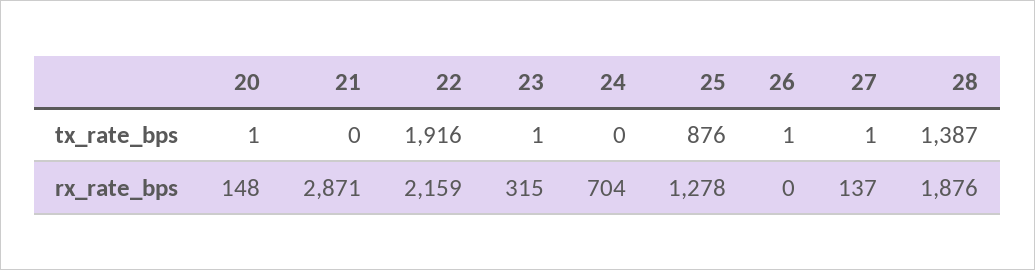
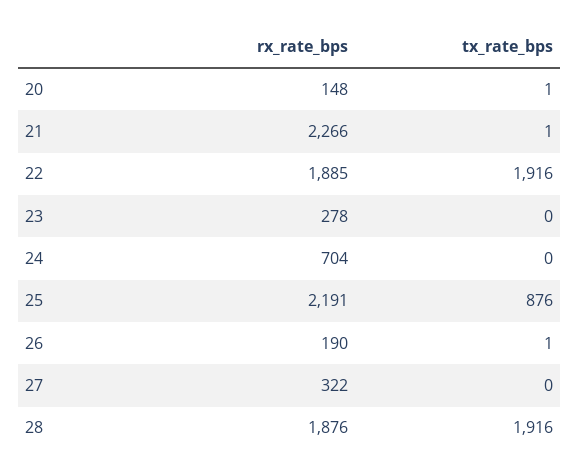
21, tx_rate_bps: 0 -> 1
23, tx_rate_bps: 1 -> 0
27, tx_rate_bps: 1 -> 0
28, tx_rate_bps: 1387 -> 1916
21, rx_rate_bps: 2871 -> 2266
22, rx_rate_bps: 2159 -> 1885
23, rx_rate_bps: 315 -> 278
25, rx_rate_bps: 1278 -> 2191
26, rx_rate_bps: 0 -> 190
27, rx_rate_bps: 137 -> 322

